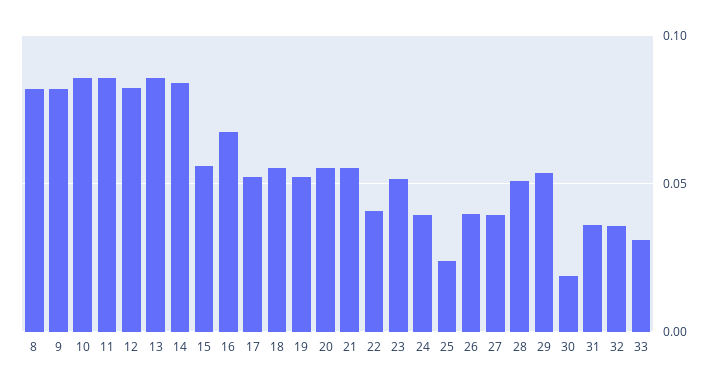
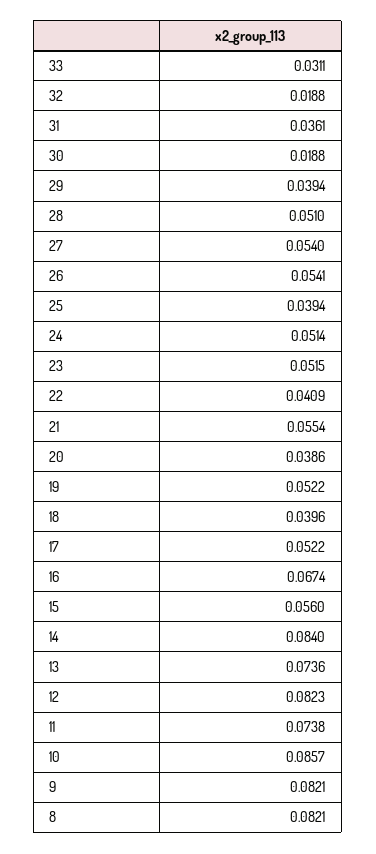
11: 0.085 -> 0.0738
13: 0.085 -> 0.0736
18: 0.055 -> 0.0396
20: 0.055 -> 0.0386
24: 0.04 -> 0.0514
25: 0.025 -> 0.0394
26: 0.04 -> 0.0541
27: 0.04 -> 0.054
29: 0.055 -> 0.0394
32: 0.035 -> 0.0188

